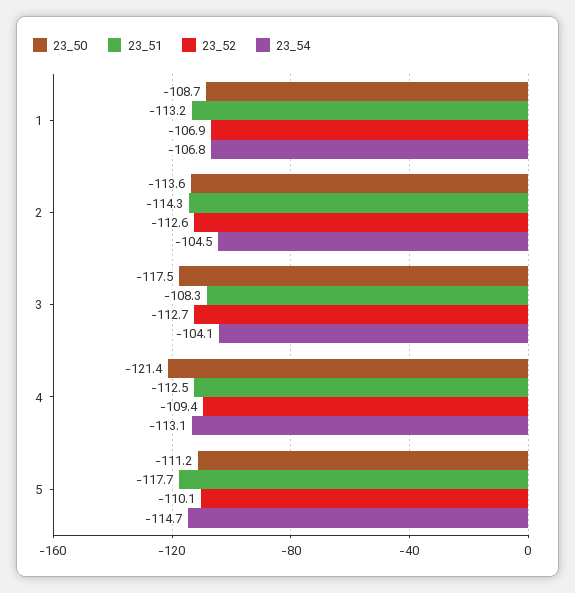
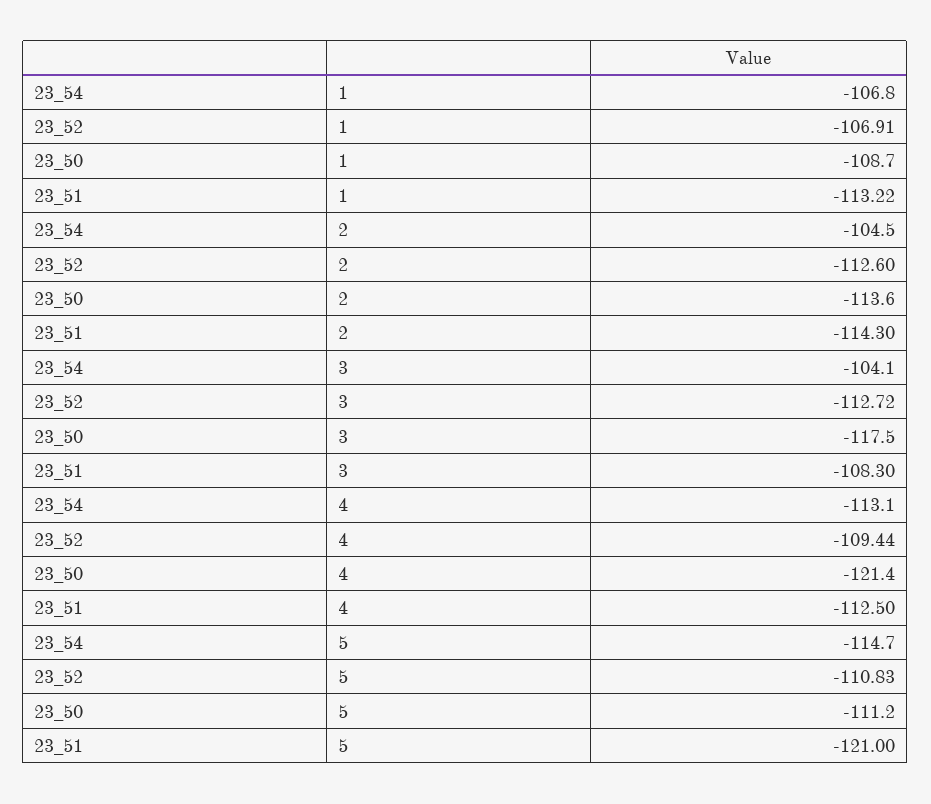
23_51, 5: -117.7 -> -121
23_52, 5: -110.1 -> -110.83

